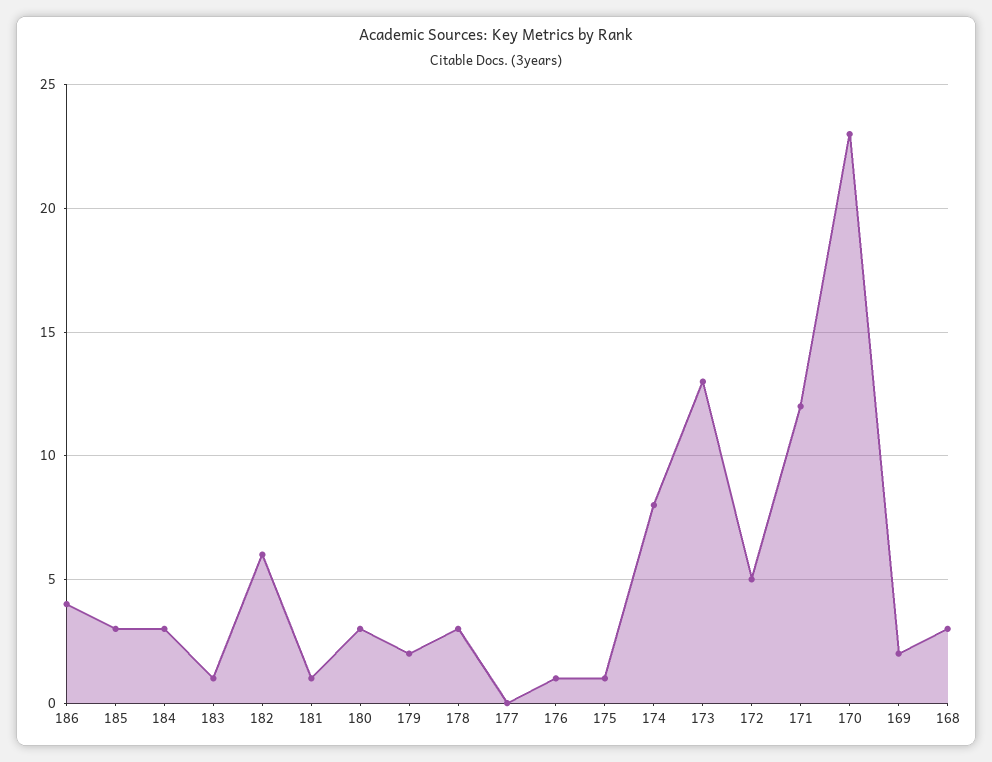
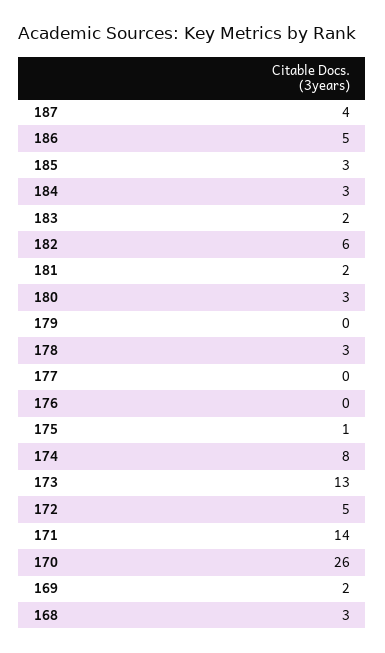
186: 4 -> 5
183: 1 -> 2
181: 1 -> 2
179: 2 -> 0
176: 1 -> 0
171: 12 -> 14
170: 23 -> 26
187: none -> 4

